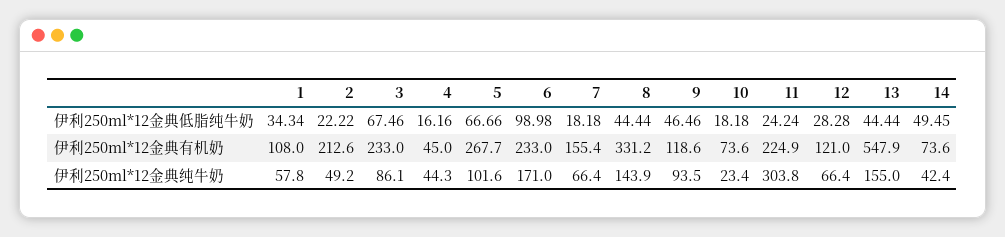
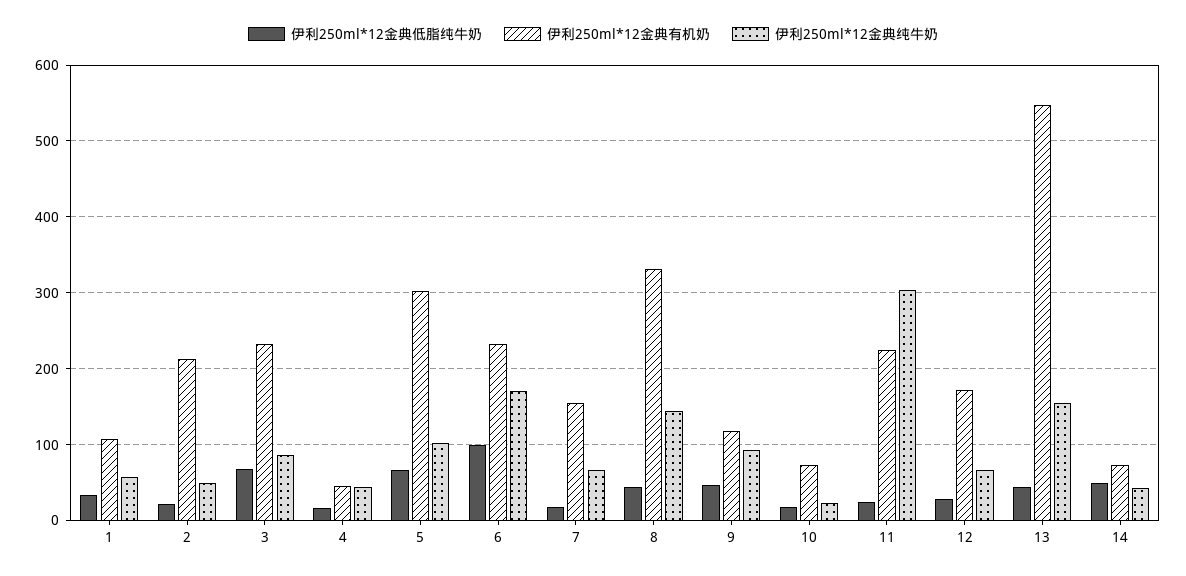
伊利250ml*12金典有机奶, 5: 267.7 -> 300
伊利250ml*12金典有机奶, 12: 121 -> 170

